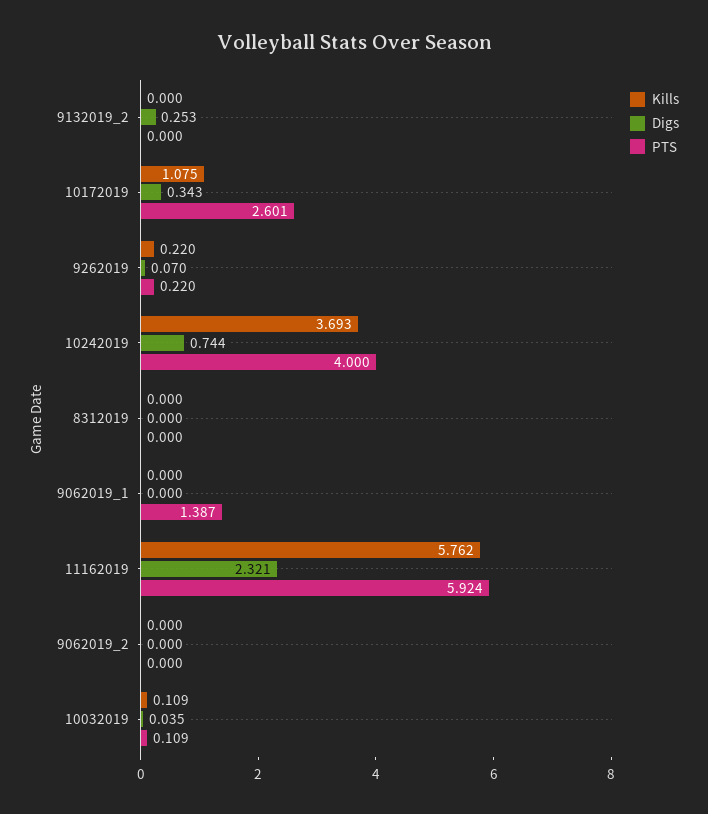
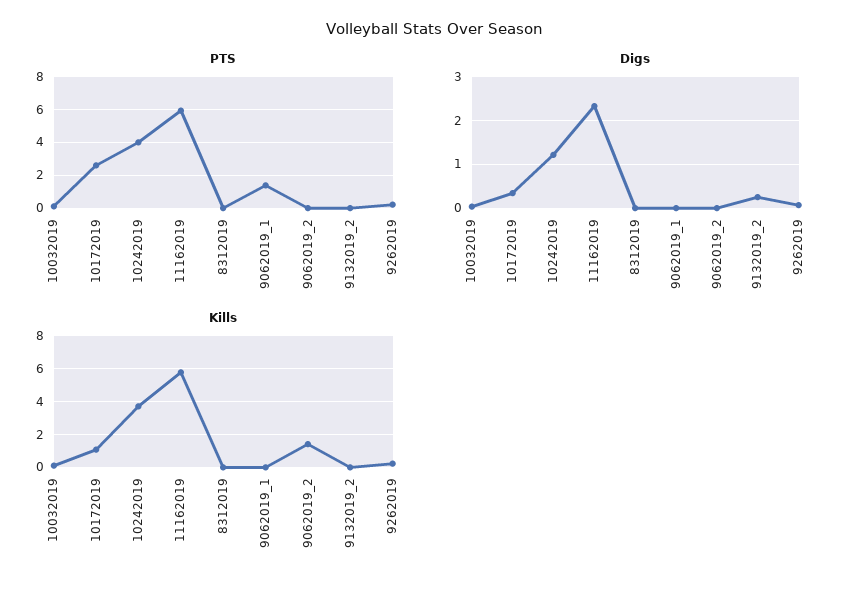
Digs, 10242019: 0.744 -> 1.2
Kills, 9062019_2: 0 -> 1.5

